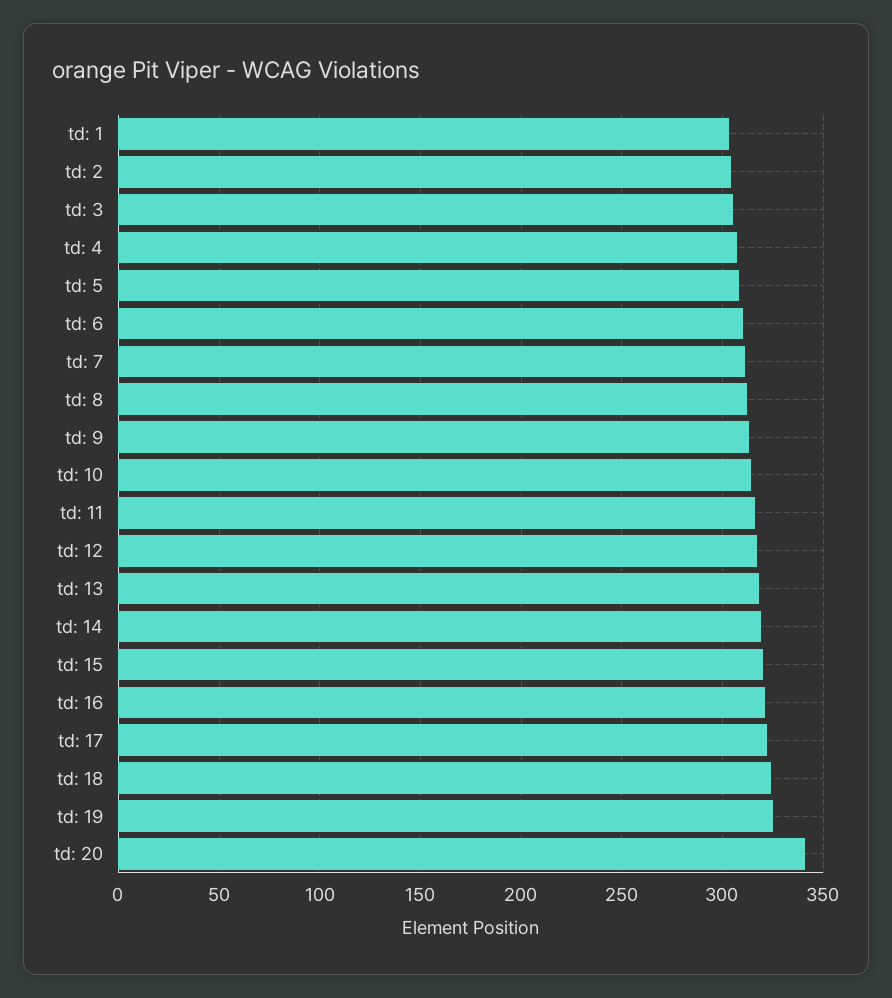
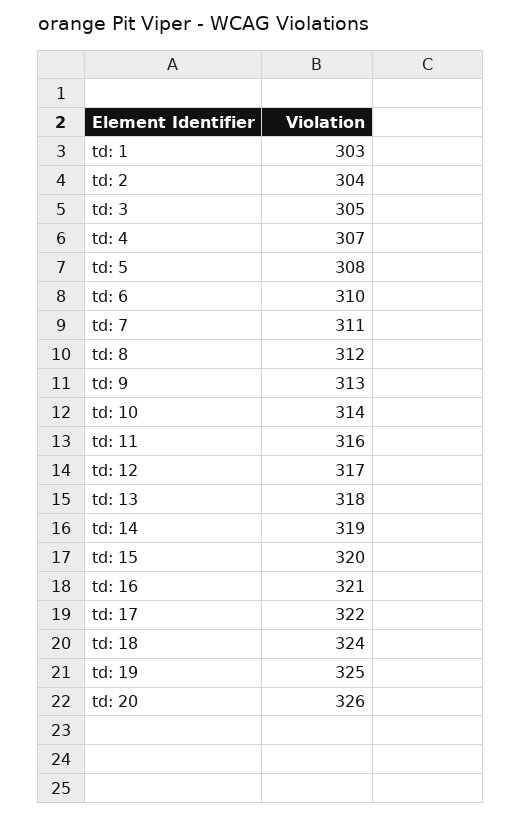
td: 20: 340 -> 326

